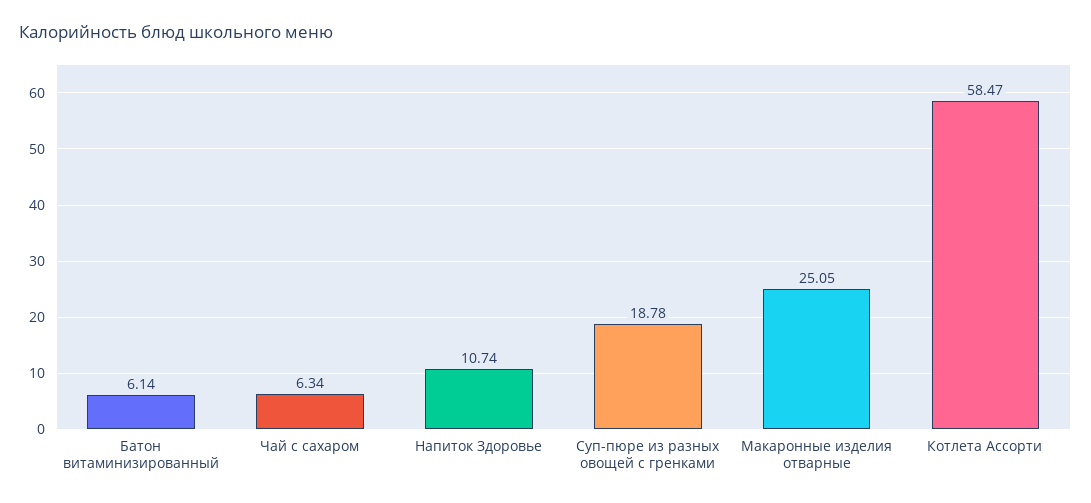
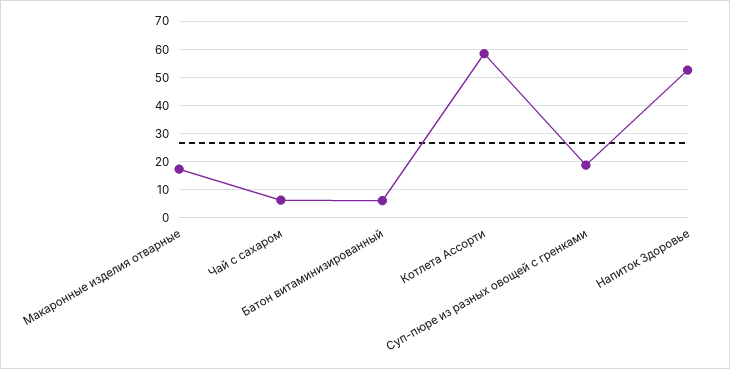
Напиток Здоровье: 10.74 -> 52.5
Макаронные изделия отварные: 25.05 -> 17.5

